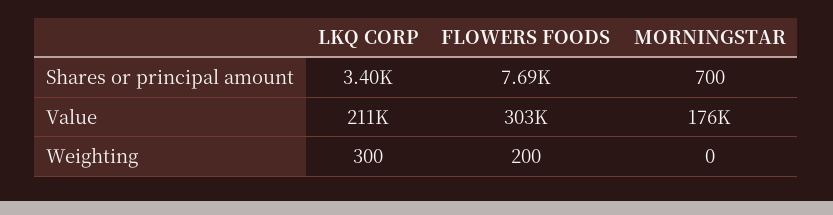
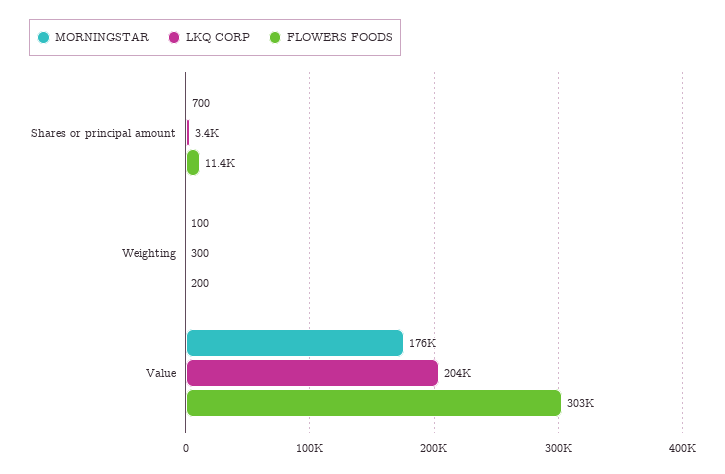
FLOWERS FOODS, Shares or principal amount: 7690 -> 11400
LKQ CORP, Value: 211000 -> 204000
MORNINGSTAR, Weighting: 0 -> 100

